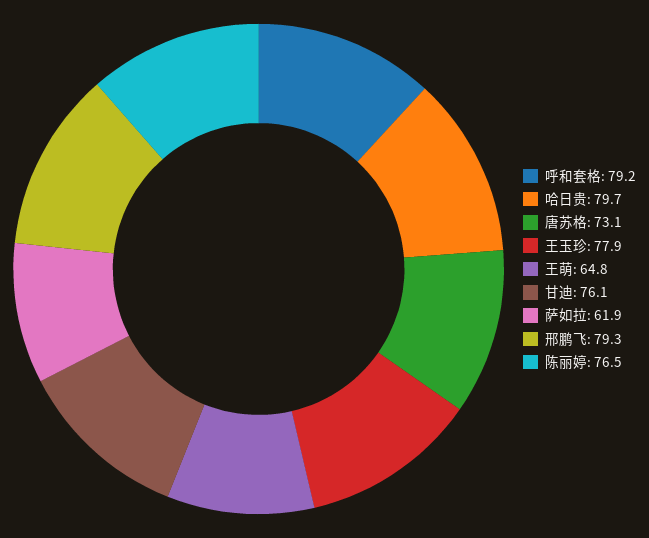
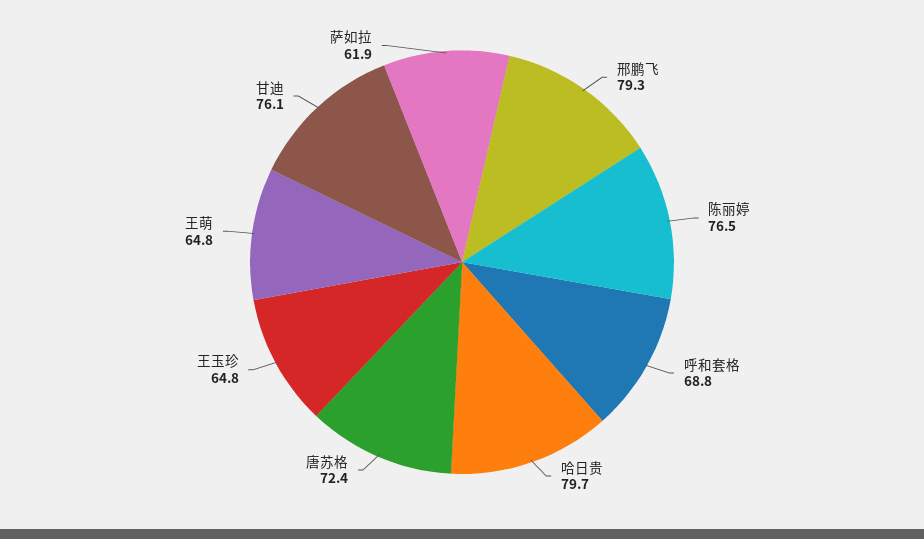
呼和套格: 79.2 -> 68.8
唐苏格: 73.1 -> 72.4
王玉珍: 77.9 -> 64.8

